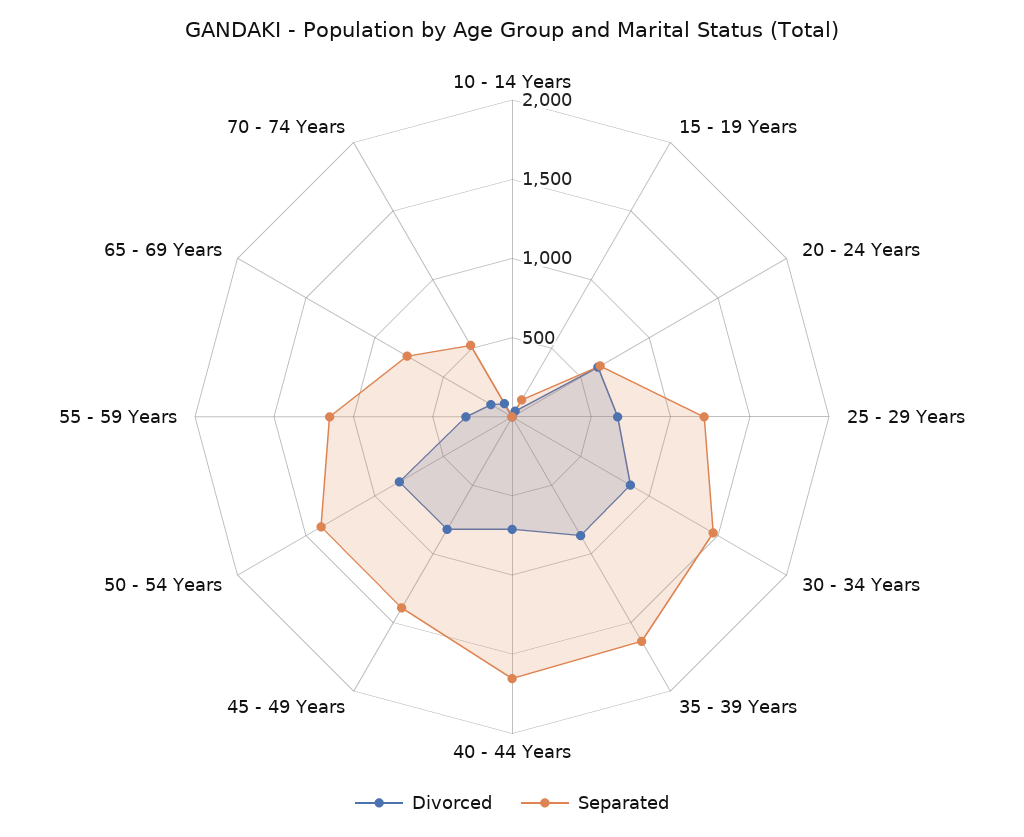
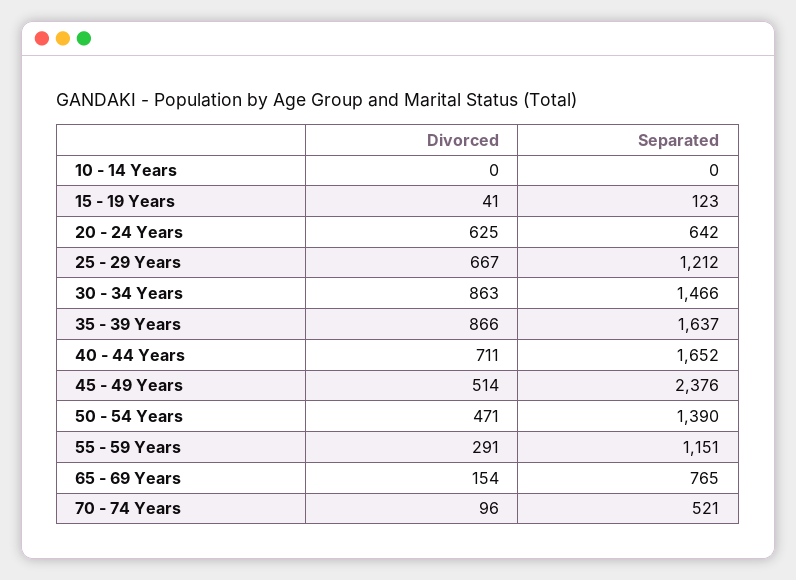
Divorced, 45 - 49 Years: 800 -> 514
Separated, 45 - 49 Years: 1400 -> 2376
Divorced, 50 - 54 Years: 800 -> 471

